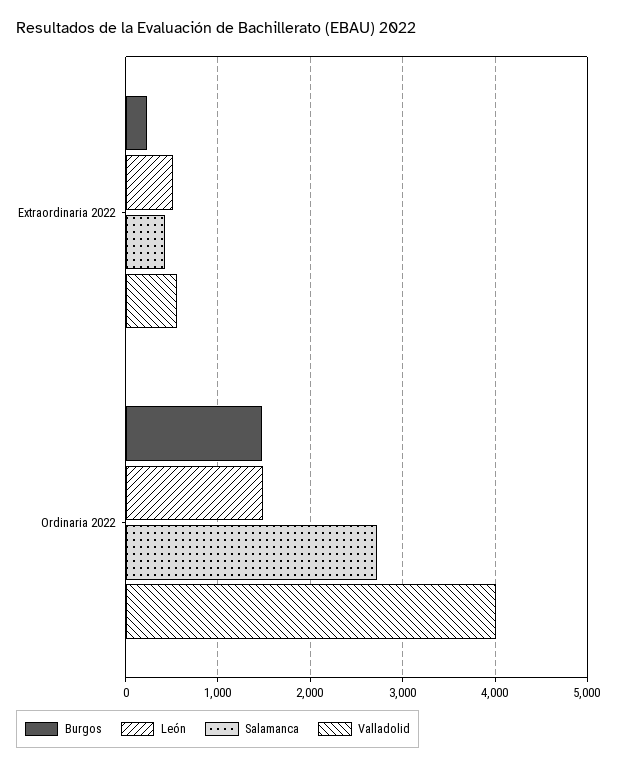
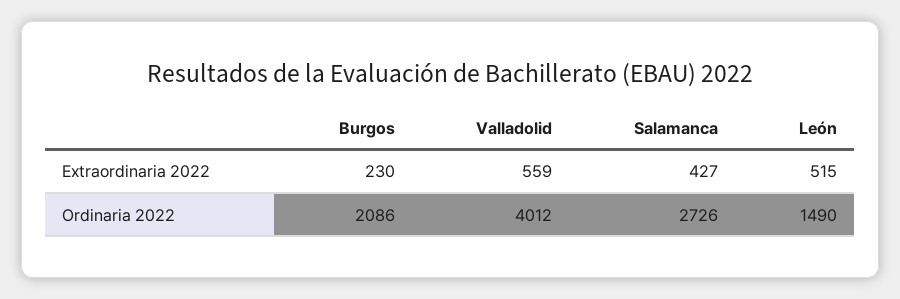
Burgos, Ordinaria 2022: 1500 -> 2086

